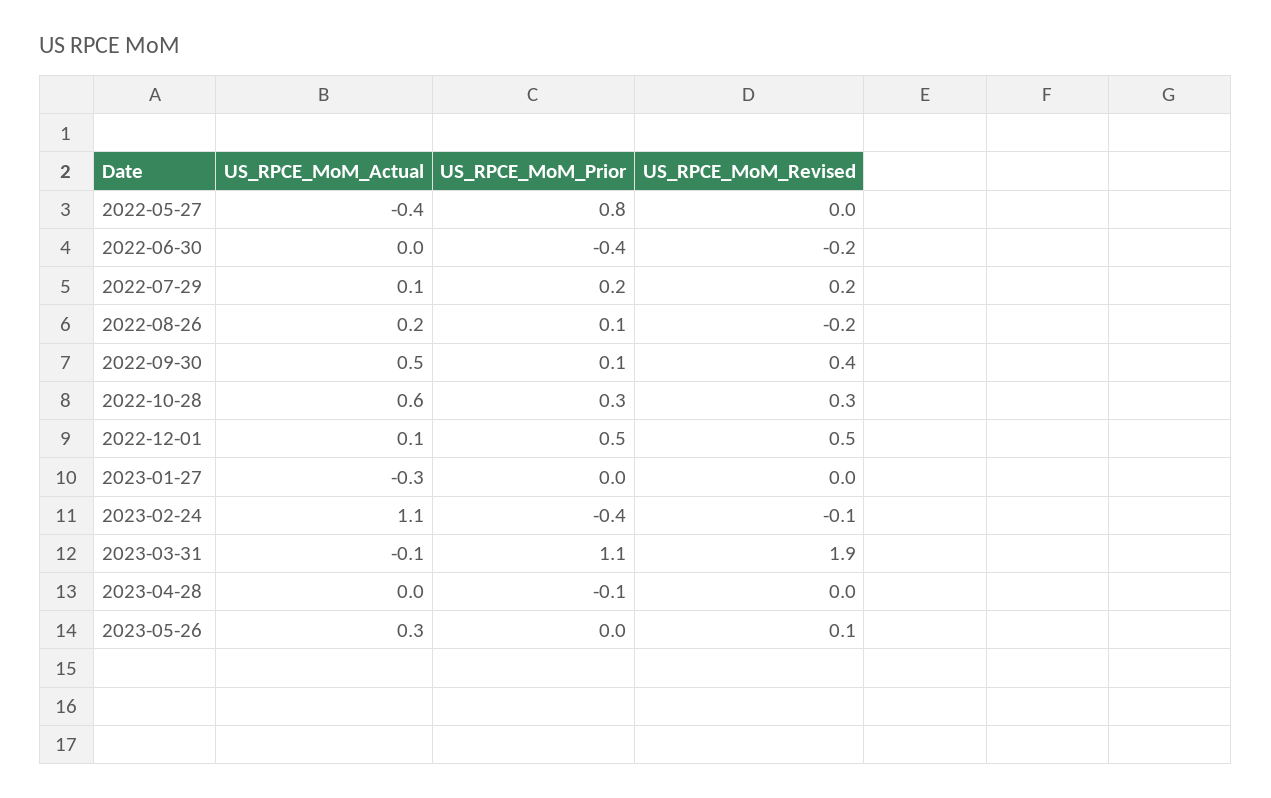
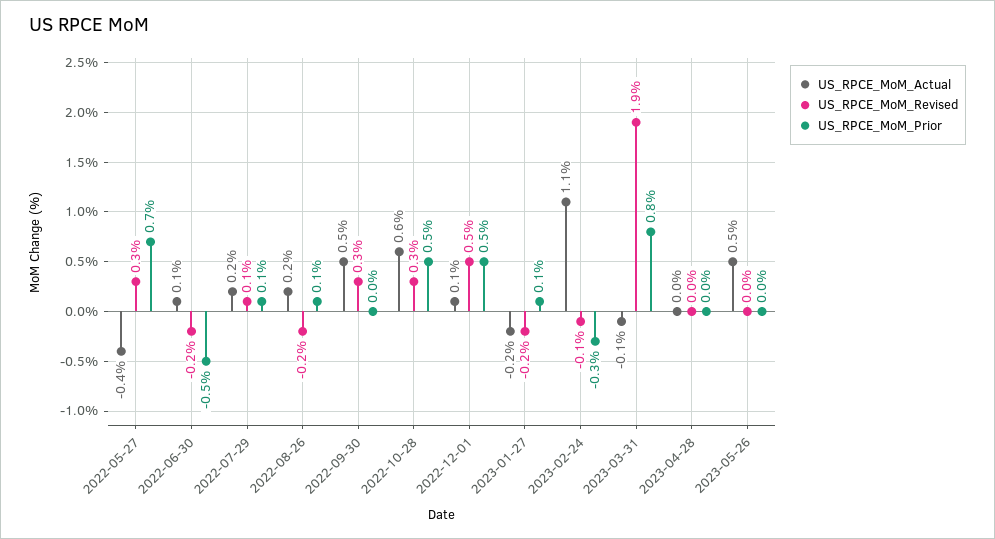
US_RPCE_MoM_Prior, 2022-05-27: 0.8 -> 0.7
US_RPCE_MoM_Revised, 2022-05-27: 0 -> 0.3
US_RPCE_MoM_Actual, 2022-06-30: 0 -> 0.1
US_RPCE_MoM_Prior, 2022-06-30: -0.4 -> -0.5
US_RPCE_MoM_Actual, 2022-07-29: 0.1 -> 0.2
US_RPCE_MoM_Prior, 2022-07-29: 0.2 -> 0.1
US_RPCE_MoM_Revised, 2022-07-29: 0.2 -> 0.1
US_RPCE_MoM_Prior, 2022-09-30: 0.1 -> 0
US_RPCE_MoM_Revised, 2022-09-30: 0.4 -> 0.3
US_RPCE_MoM_Prior, 2022-10-28: 0.3 -> 0.5
US_RPCE_MoM_Actual, 2023-01-27: -0.3 -> -0.2
US_RPCE_MoM_Prior, 2023-01-27: 0 -> 0.1
US_RPCE_MoM_Revised, 2023-01-27: 0 -> -0.2
US_RPCE_MoM_Prior, 2023-02-24: -0.4 -> -0.3
US_RPCE_MoM_Prior, 2023-03-31: 1.1 -> 0.8
US_RPCE_MoM_Prior, 2023-04-28: -0.1 -> 0
US_RPCE_MoM_Actual, 2023-05-26: 0.3 -> 0.5
US_RPCE_MoM_Revised, 2023-05-26: 0.1 -> 0

